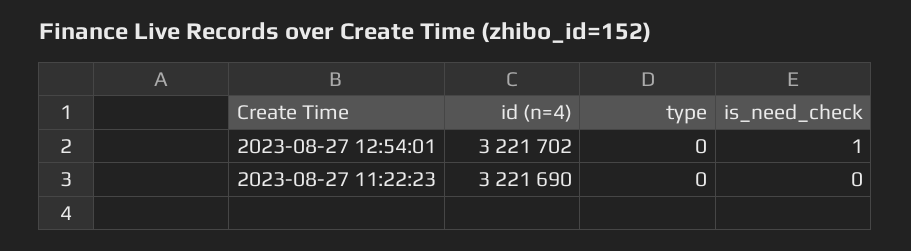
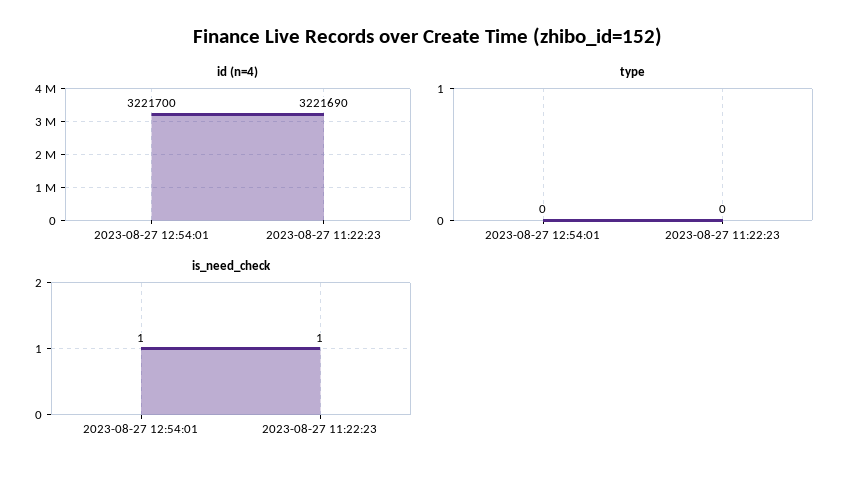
id (n=4), 2023-08-27 12:54:01: 3221702 -> 3221700
is_need_check, 2023-08-27 11:22:23: 0 -> 1

